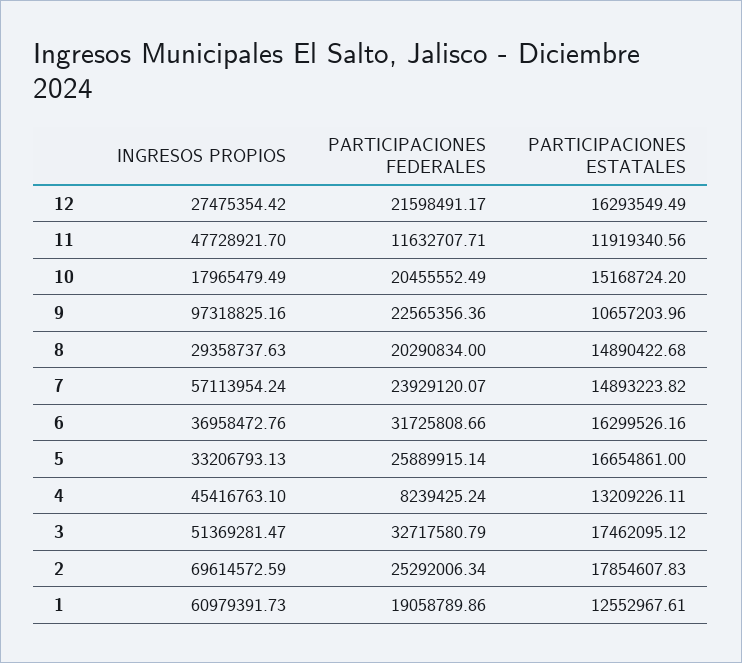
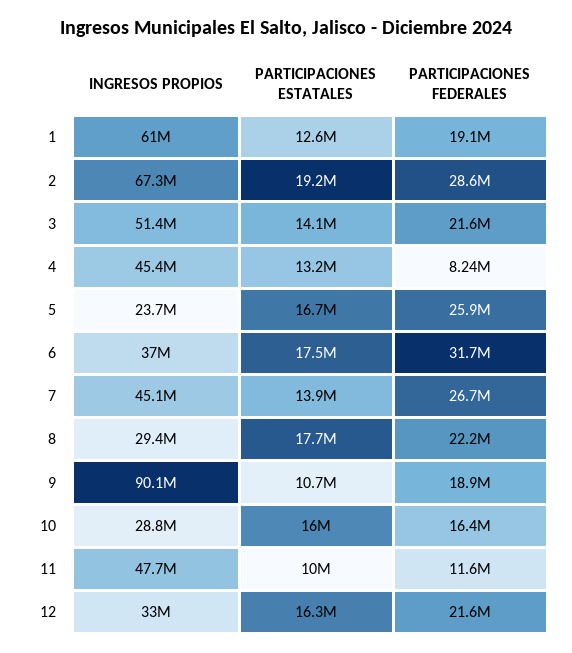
INGRESOS PROPIOS, 12: 27475354.42 -> 33000000
PARTICIPACIONES ESTATALES, 11: 11919340.56 -> 10000000
INGRESOS PROPIOS, 10: 17965479.49 -> 28800000
PARTICIPACIONES FEDERALES, 10: 20455552.49 -> 16400000
PARTICIPACIONES ESTATALES, 10: 15168724.2 -> 16000000
INGRESOS PROPIOS, 9: 97318825.16 -> 90100000
PARTICIPACIONES FEDERALES, 9: 22565356.36 -> 18900000
PARTICIPACIONES FEDERALES, 8: 20290834 -> 22200000
PARTICIPACIONES ESTATALES, 8: 14890422.68 -> 17700000
INGRESOS PROPIOS, 7: 57113954.24 -> 45100000
PARTICIPACIONES FEDERALES, 7: 23929120.07 -> 26700000
PARTICIPACIONES ESTATALES, 7: 14893223.82 -> 13900000
PARTICIPACIONES ESTATALES, 6: 16299526.16 -> 17500000
INGRESOS PROPIOS, 5: 33206793.13 -> 23700000
PARTICIPACIONES FEDERALES, 3: 32717580.79 -> 21600000
PARTICIPACIONES ESTATALES, 3: 17462095.12 -> 14100000
INGRESOS PROPIOS, 2: 69614572.59 -> 67300000
PARTICIPACIONES FEDERALES, 2: 25292006.34 -> 28600000
PARTICIPACIONES ESTATALES, 2: 17854607.83 -> 19200000

